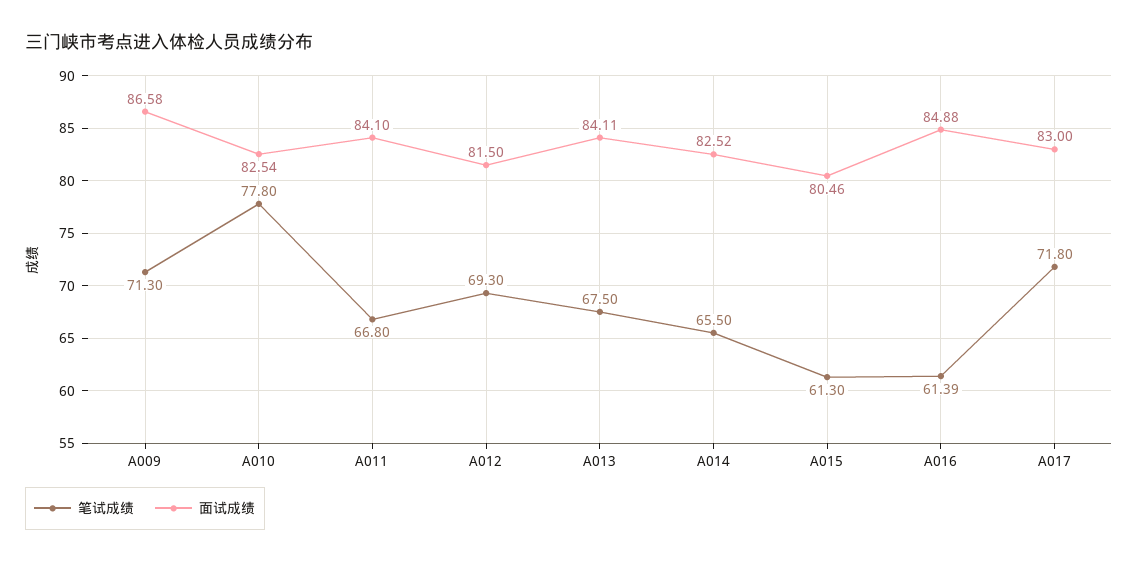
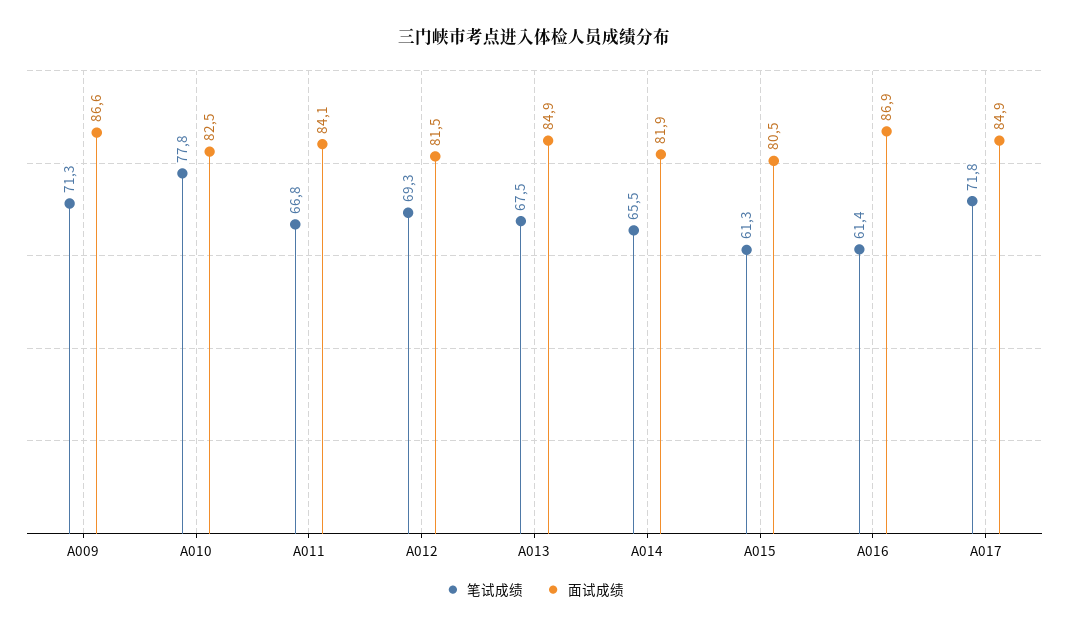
面试成绩, A013: 84.11 -> 84.9
面试成绩, A014: 82.52 -> 81.9
面试成绩, A016: 84.88 -> 86.9
面试成绩, A017: 83 -> 84.9

